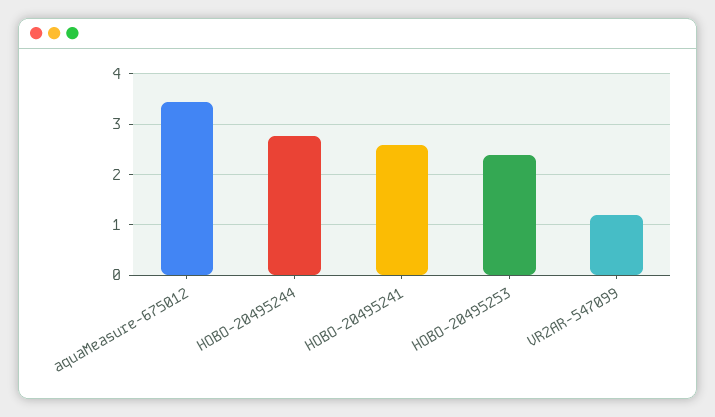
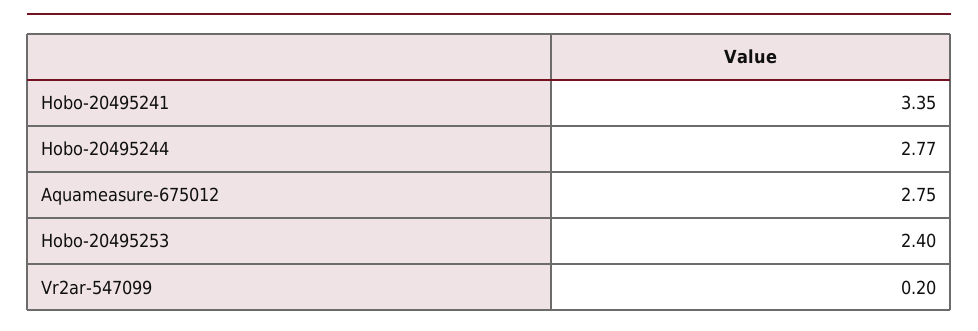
aquaMeasure-675012: 3.4 -> 2.75
HOBO-20495241: 2.6 -> 3.35
VR2AR-547099: 1.2 -> 0.2

